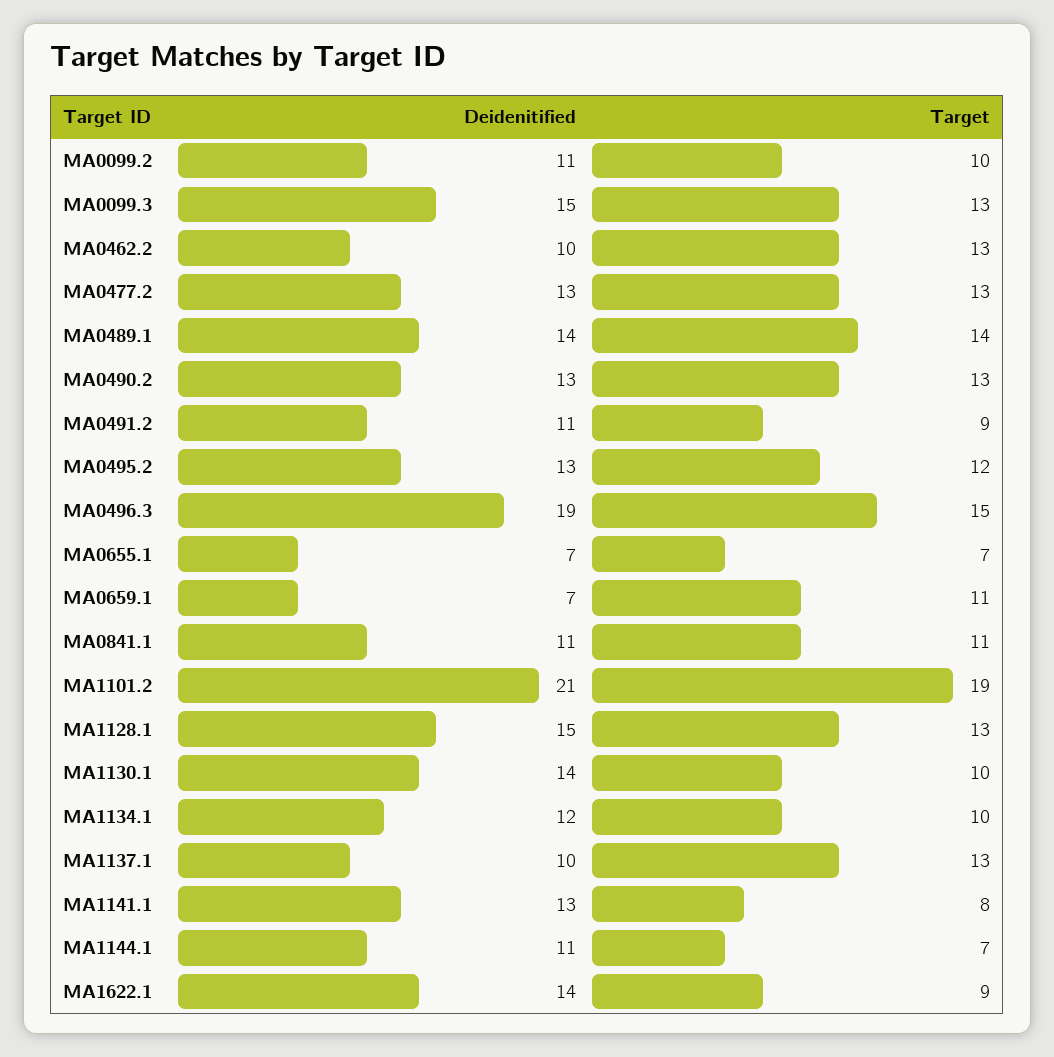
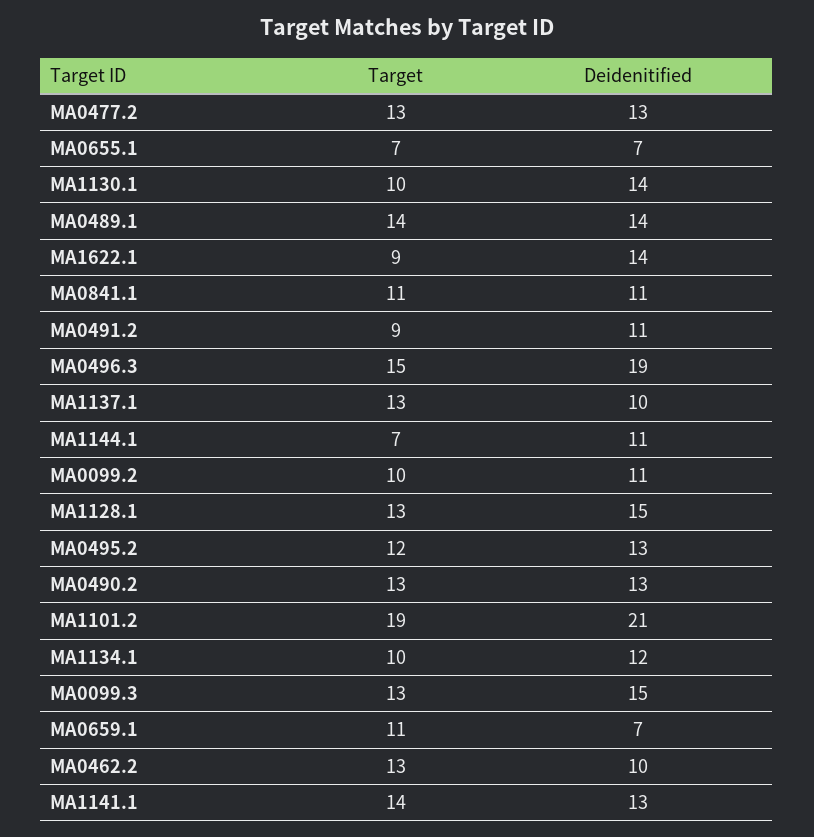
Target, MA1141.1: 8 -> 14

